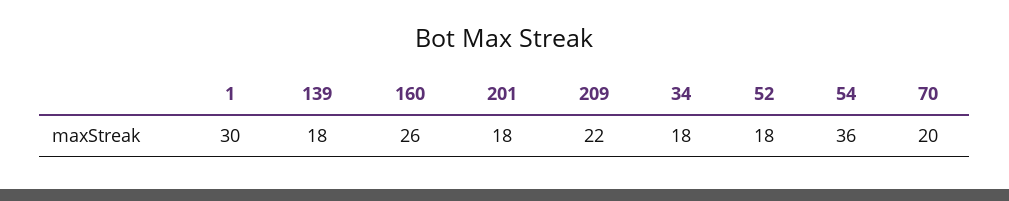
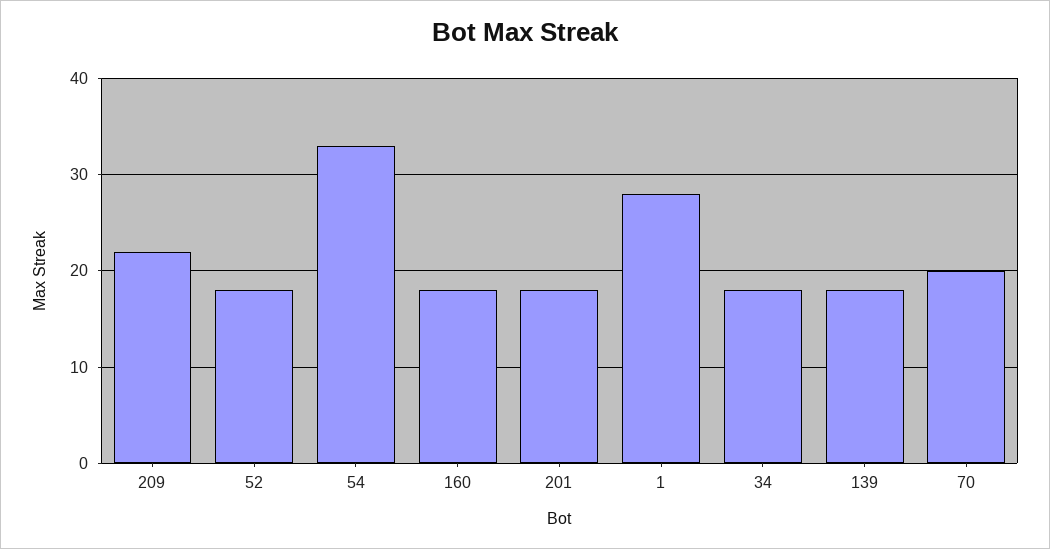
1: 30 -> 28
160: 26 -> 18
54: 36 -> 33

